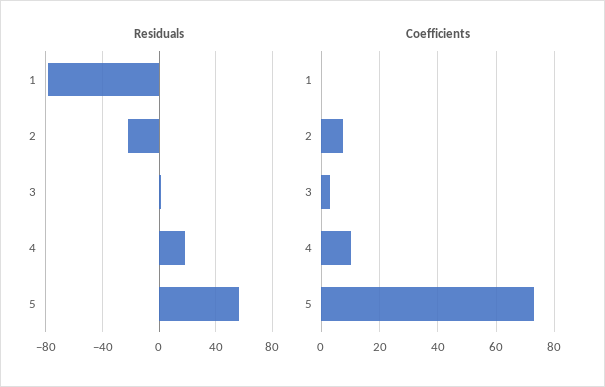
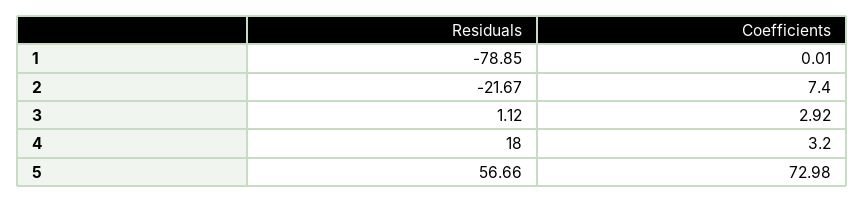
Coefficients, 4: 10 -> 3.2

